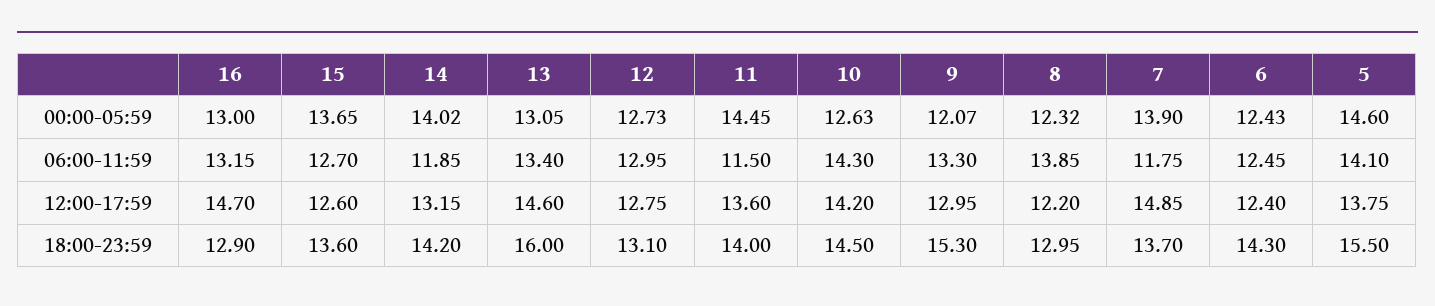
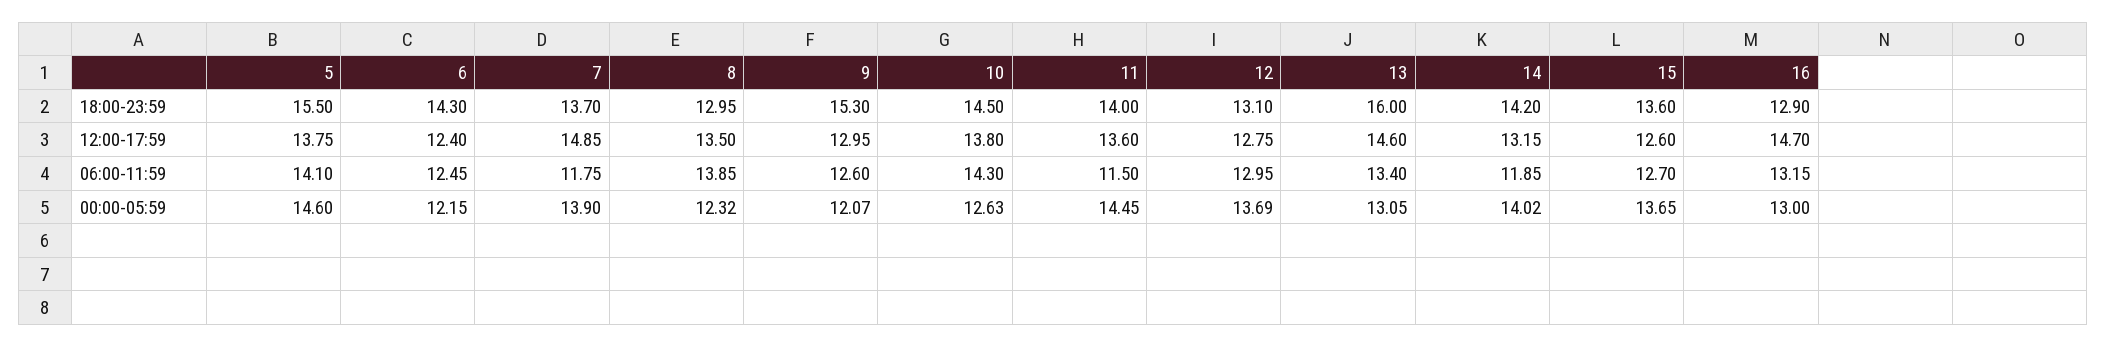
12, 00:00-05:59: 12.73 -> 13.69
6, 00:00-05:59: 12.43 -> 12.15
9, 06:00-11:59: 13.3 -> 12.6
10, 12:00-17:59: 14.2 -> 13.8
8, 12:00-17:59: 12.2 -> 13.5

